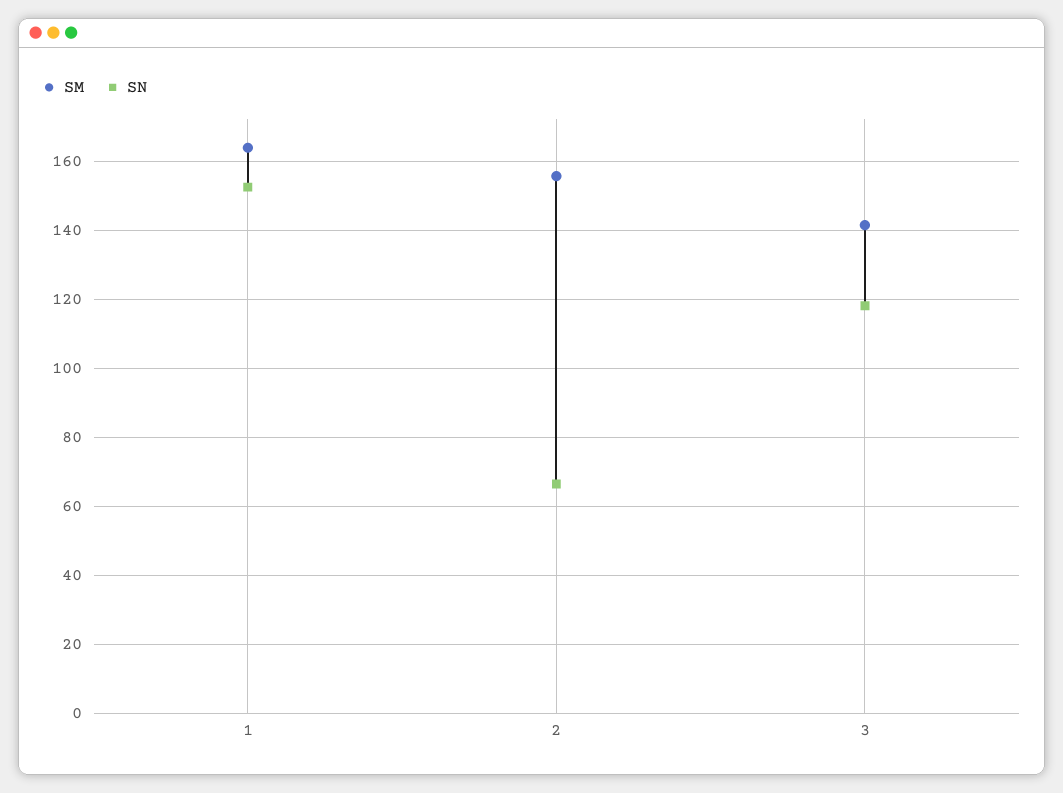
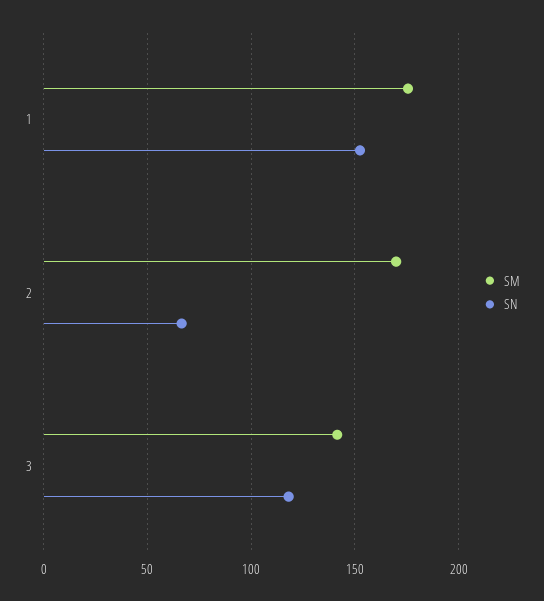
SM, 1: 164 -> 175
SM, 2: 156 -> 170

